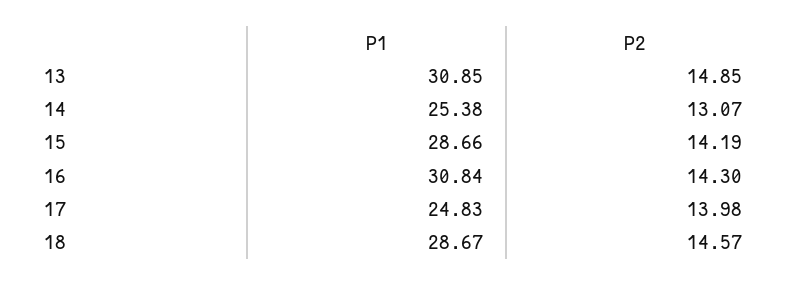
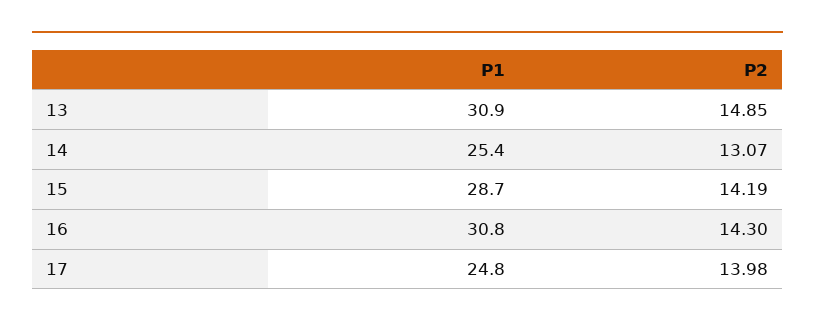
P1, 18: 28.67 -> none
P2, 18: 14.57 -> none

